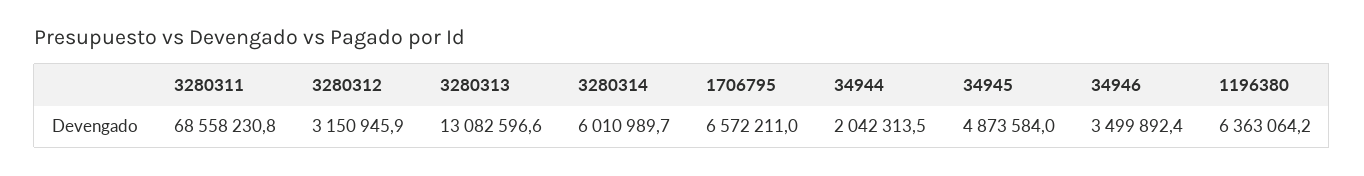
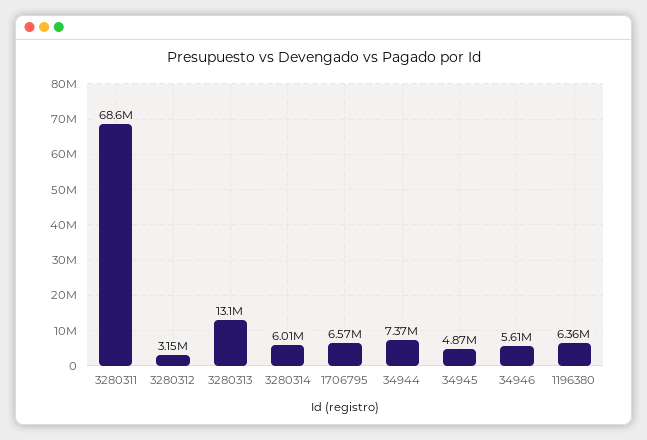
34944: 2042313.5 -> 7370000
34946: 3499892.4 -> 5610000

